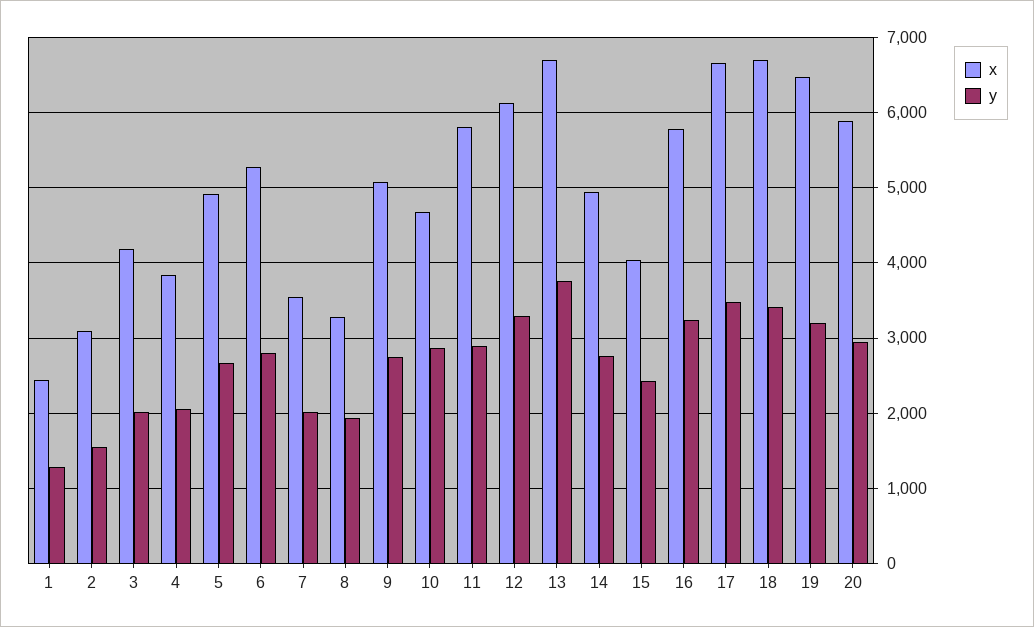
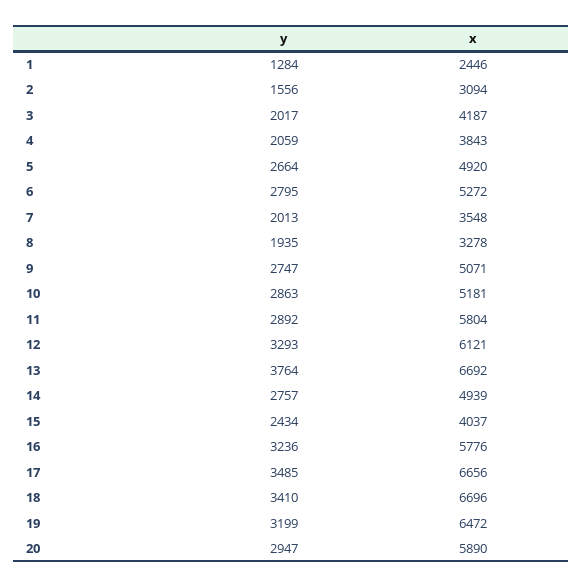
x, 10: 4700 -> 5181

